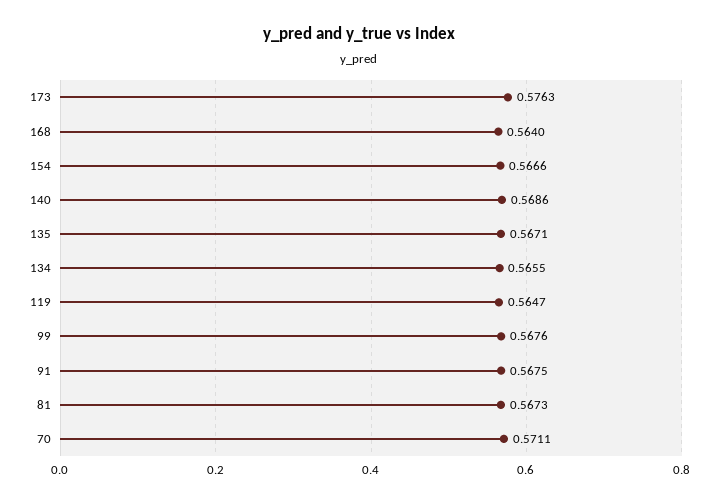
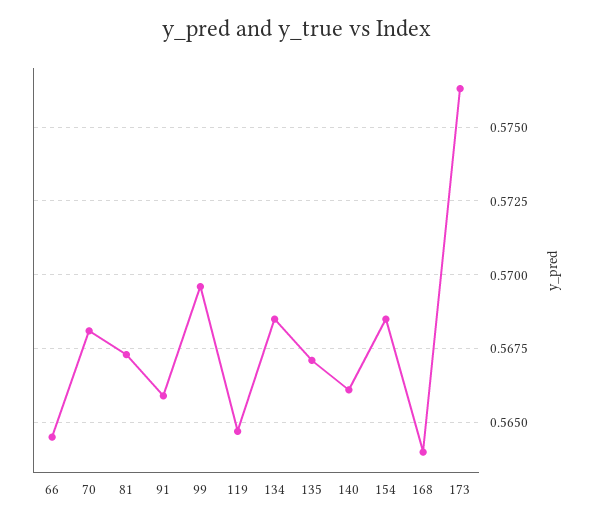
154: 0.5666 -> 0.5685
140: 0.5686 -> 0.566
134: 0.5655 -> 0.5685
99: 0.5676 -> 0.5695
91: 0.5675 -> 0.566
70: 0.5711 -> 0.568
66: none -> 0.5645

